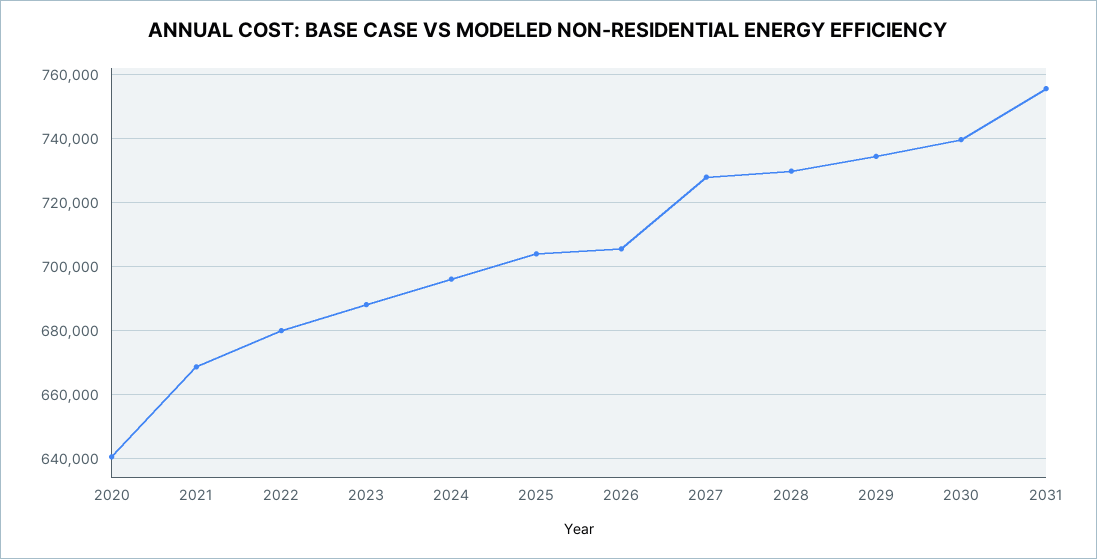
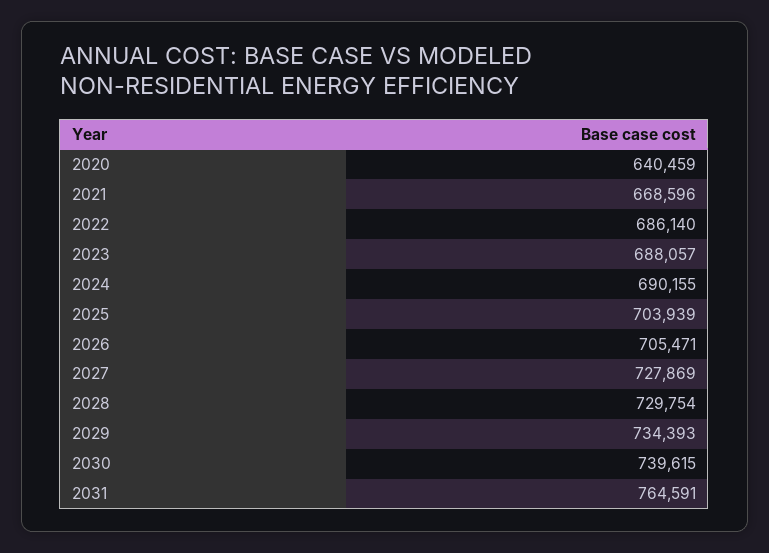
2022: 680000 -> 686140
2024: 696000 -> 690155
2031: 756000 -> 764591

